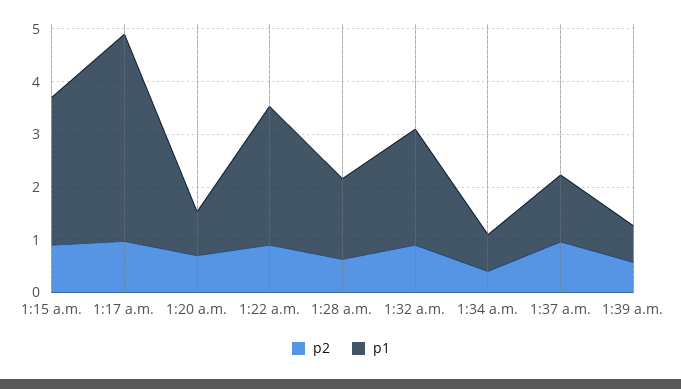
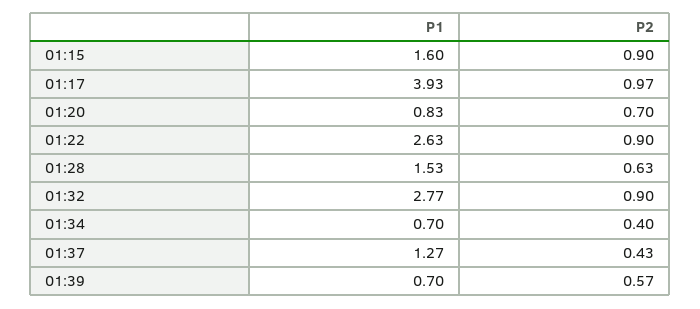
p1, 1:15 a.m.: 2.8 -> 1.6
p1, 1:32 a.m.: 2.2 -> 2.77
p2, 1:37 a.m.: 1 -> 0.43

